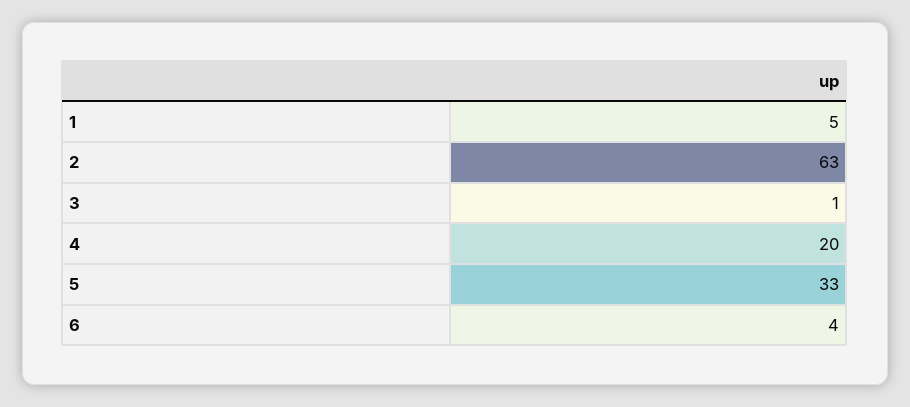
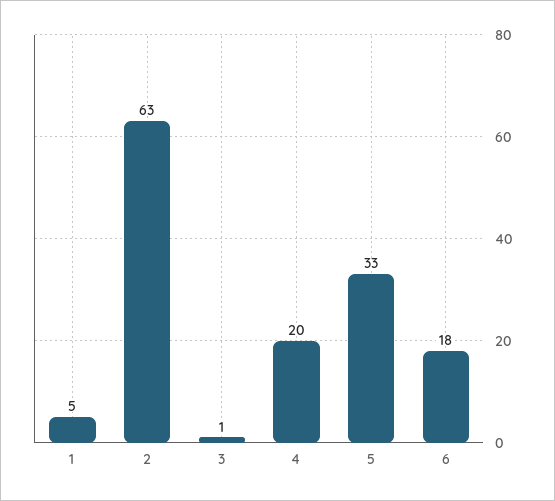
6: 4 -> 18

